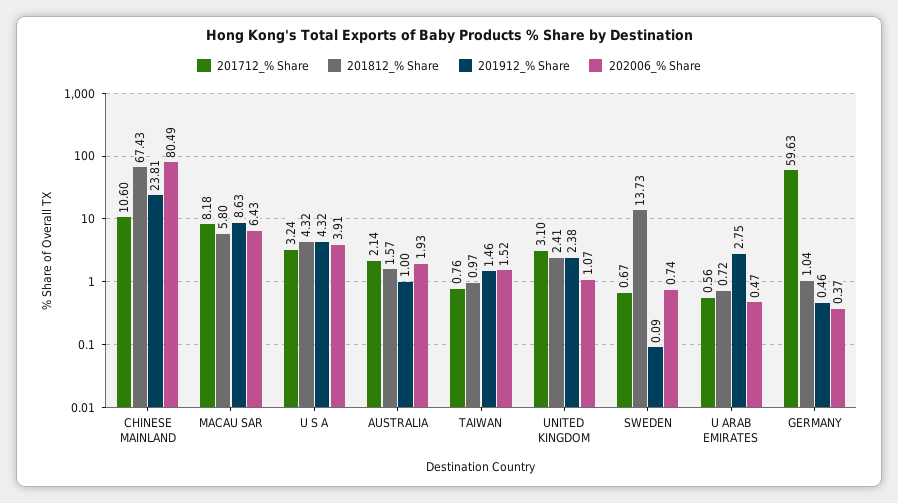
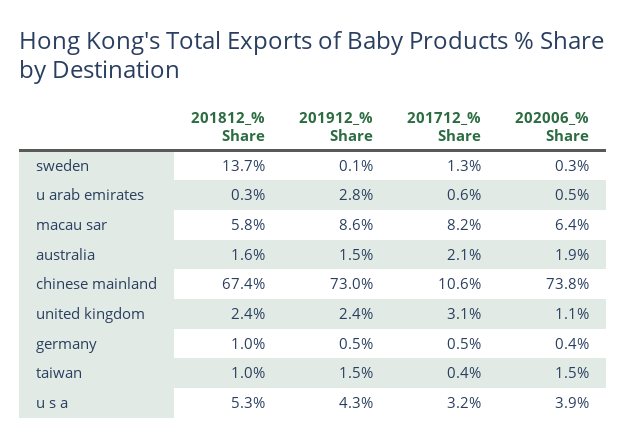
201912_% Share, CHINESE MAINLAND: 23.81 -> 73
202006_% Share, CHINESE MAINLAND: 80.49 -> 73.8
201812_% Share, U S A: 4.32 -> 5.3
201912_% Share, AUSTRALIA: 1 -> 1.5
201712_% Share, TAIWAN: 0.76 -> 0.4
201712_% Share, SWEDEN: 0.67 -> 1.3
202006_% Share, SWEDEN: 0.74 -> 0.3
201812_% Share, U ARAB EMIRATES: 0.72 -> 0.3
201712_% Share, GERMANY: 59.63 -> 0.5

